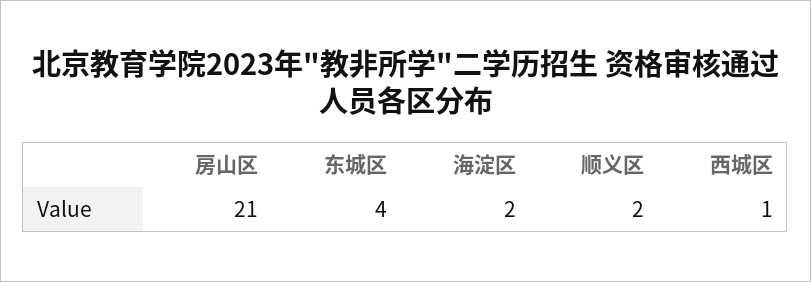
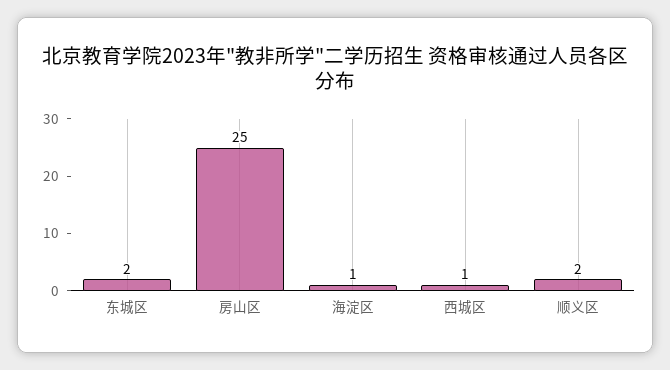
房山区: 21 -> 25
东城区: 4 -> 2
海淀区: 2 -> 1

